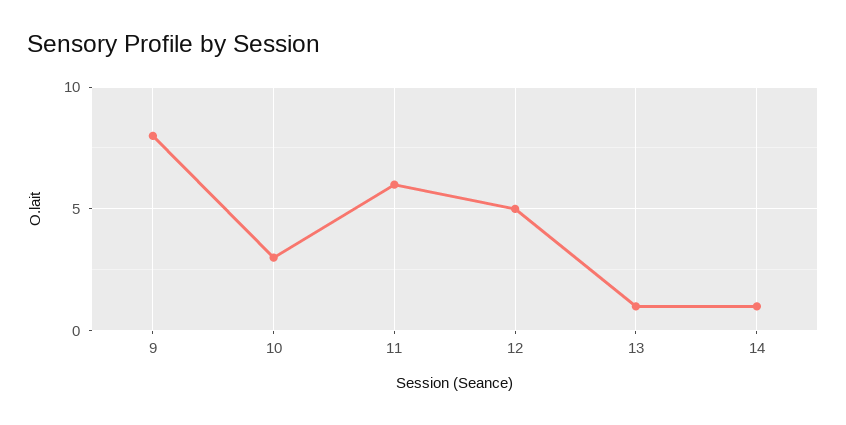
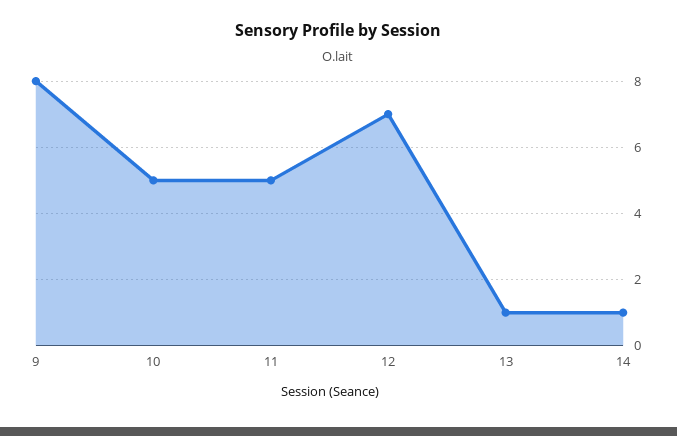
10: 3 -> 5
11: 6 -> 5
12: 5 -> 7

